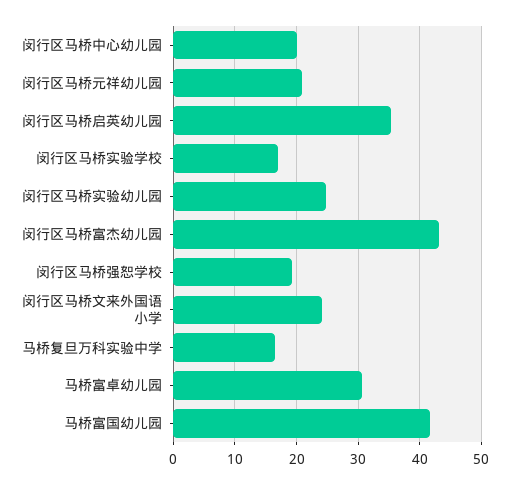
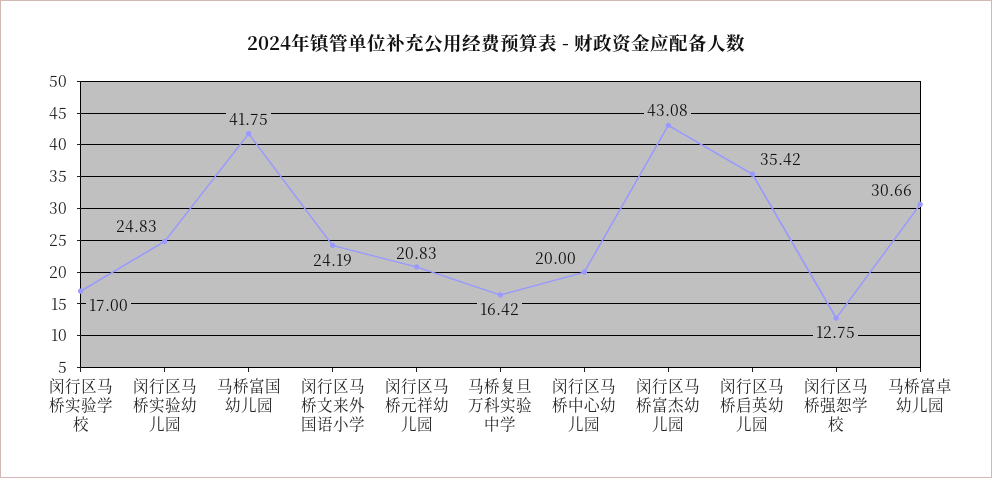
闵行区马桥强恕学校: 19 -> 12.75

